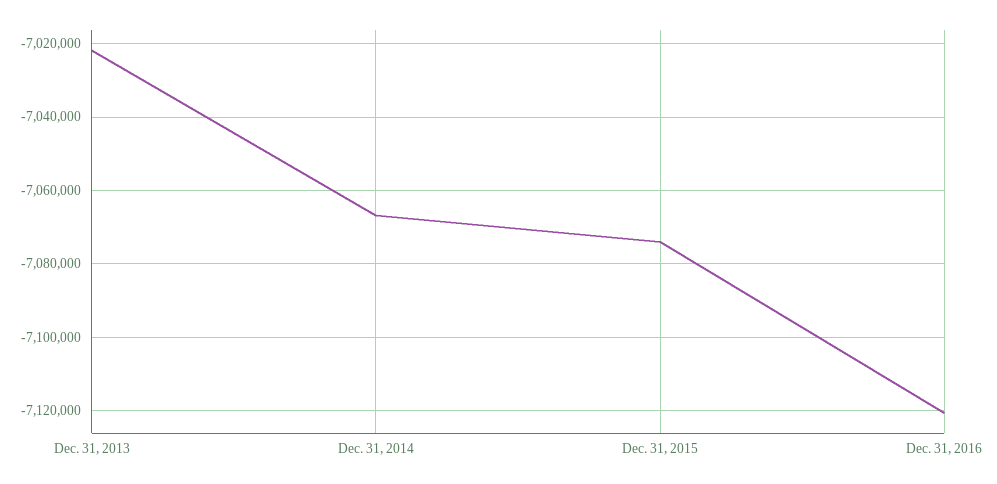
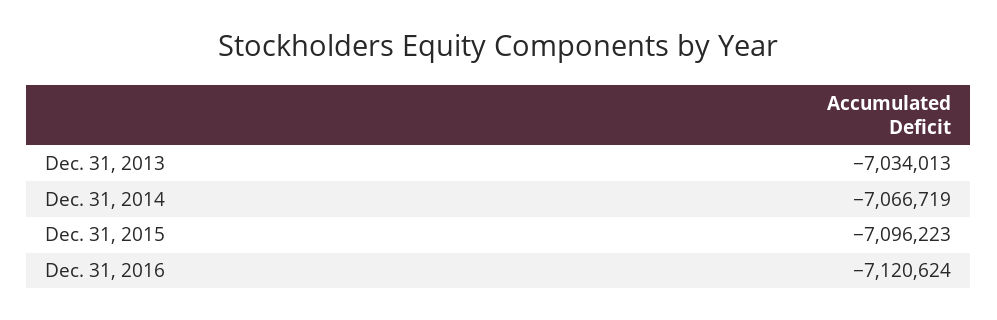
Dec. 31, 2013: -7022000 -> -7034013
Dec. 31, 2015: -7074000 -> -7096223

